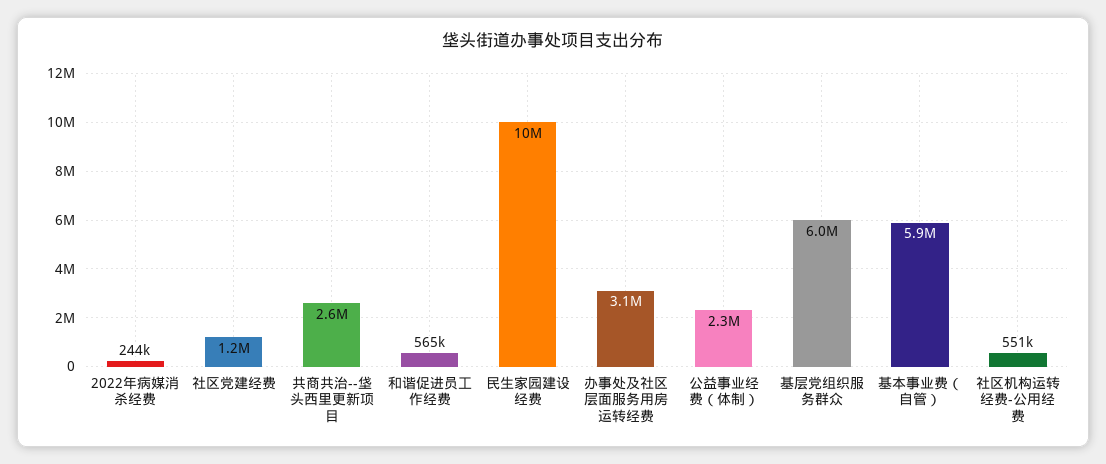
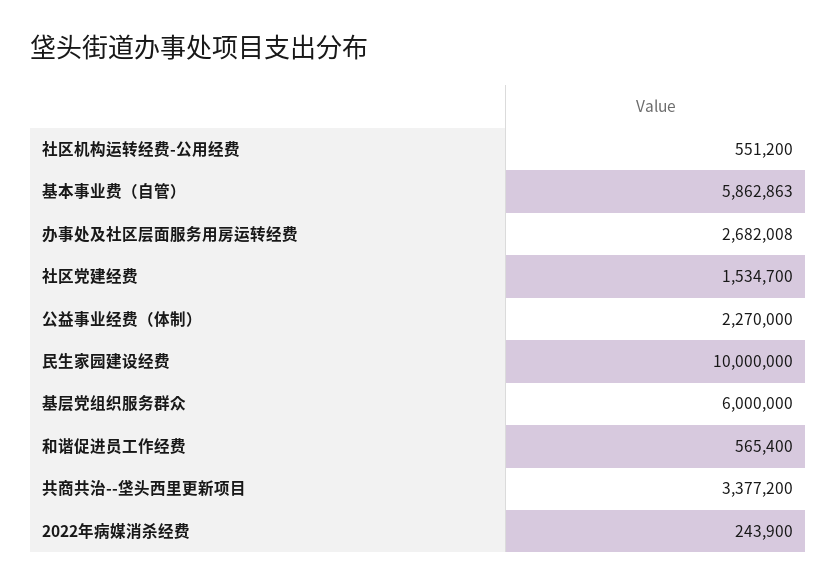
社区党建经费: 1200000 -> 1534700
共商共治--垡头西里更新项目: 2600000 -> 3377200
办事处及社区层面服务用房运转经费: 3100000 -> 2682008

